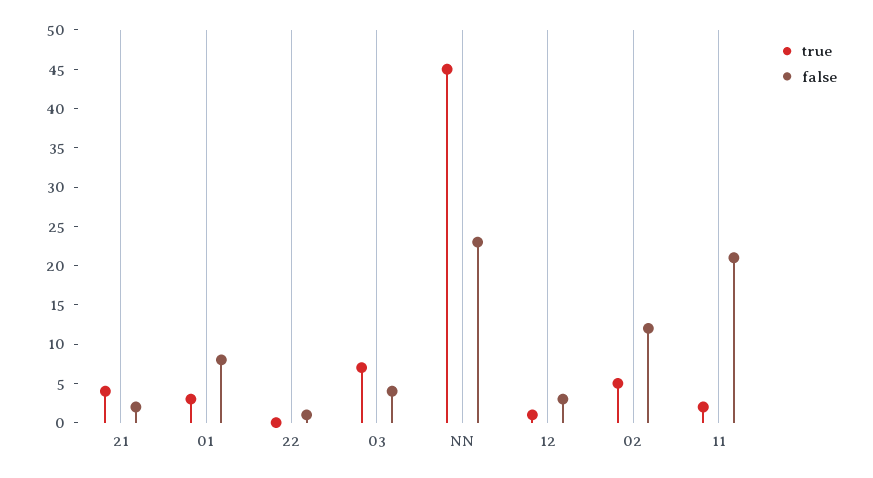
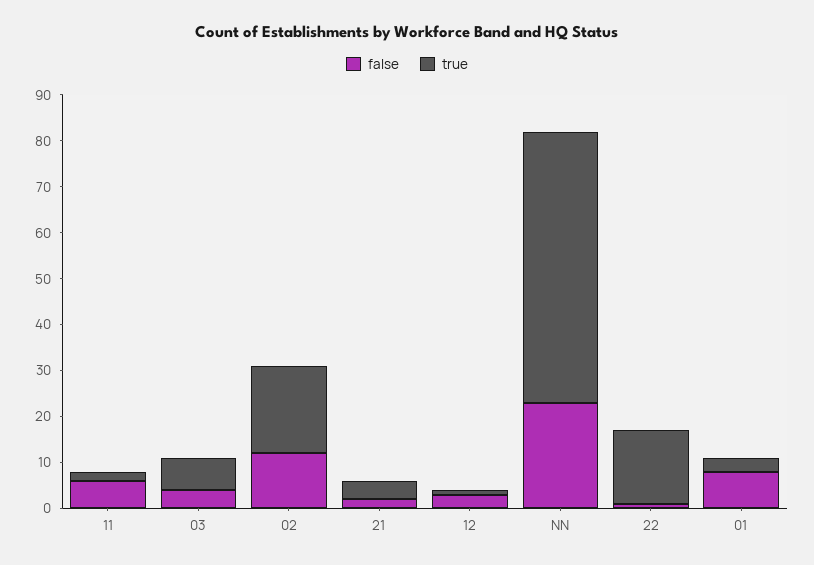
true, 22: 0 -> 15
true, NN: 45 -> 60
true, 02: 5 -> 20
false, 11: 20 -> 5

